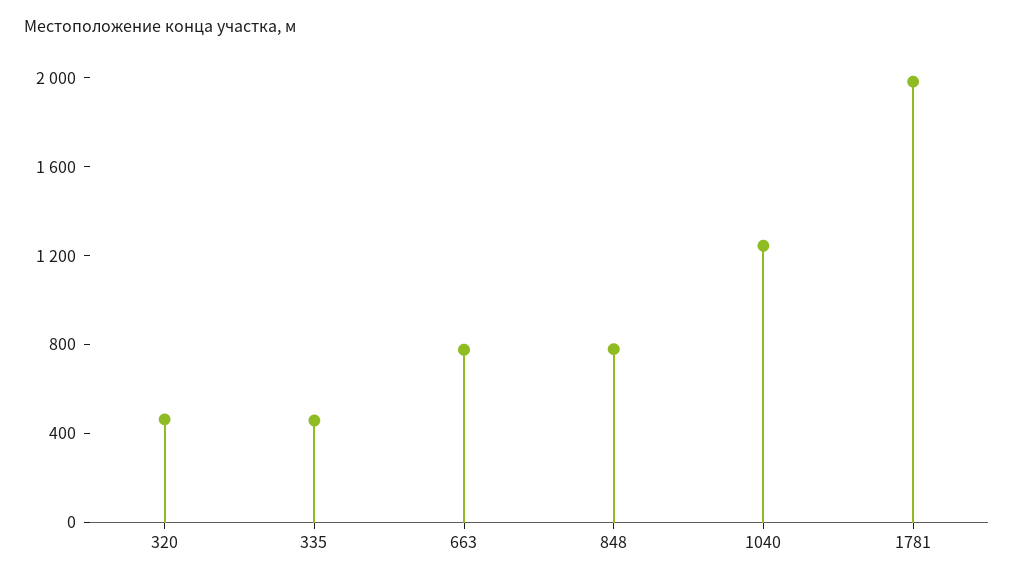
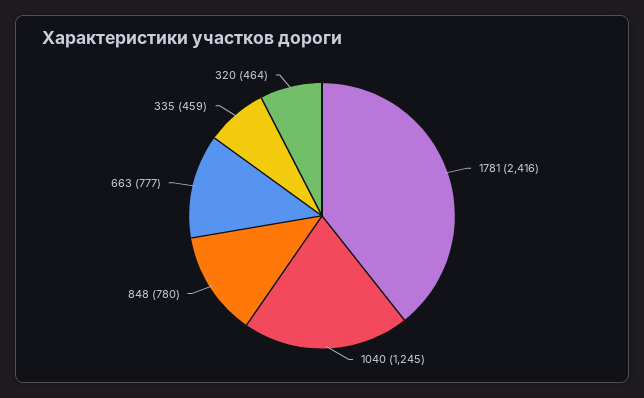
1781: 2000 -> 2416

